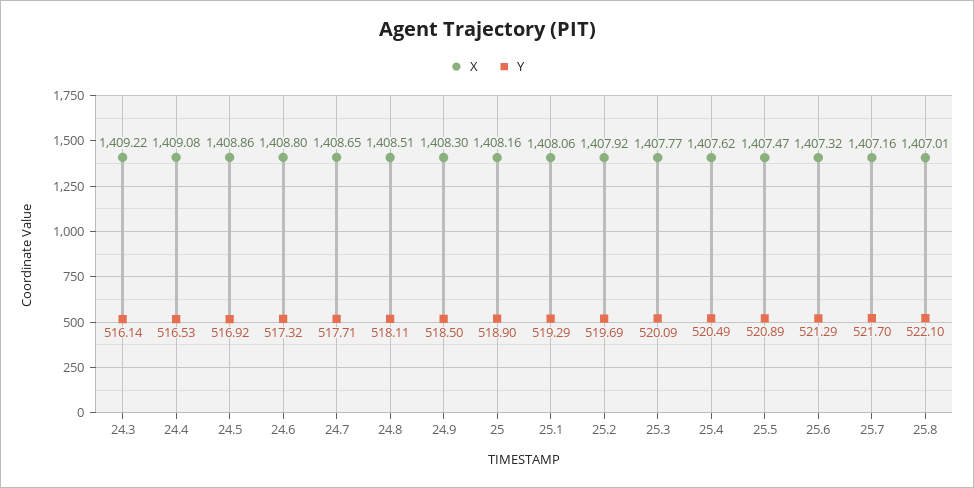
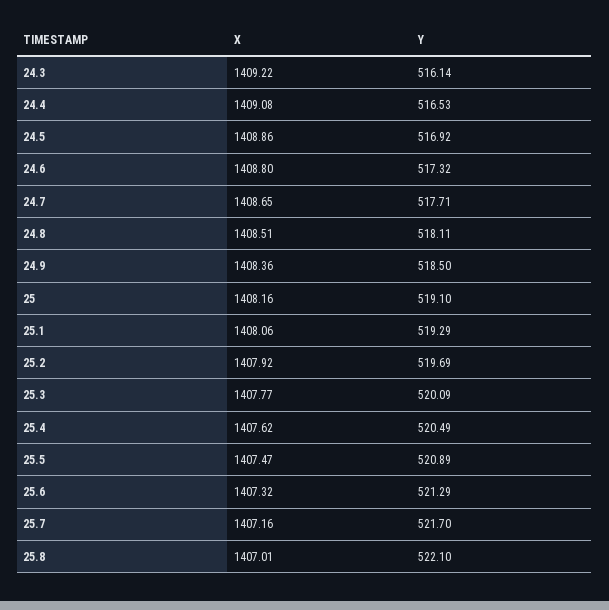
X, 24.9: 1408.3 -> 1408.36
Y, 25: 518.9 -> 519.1

